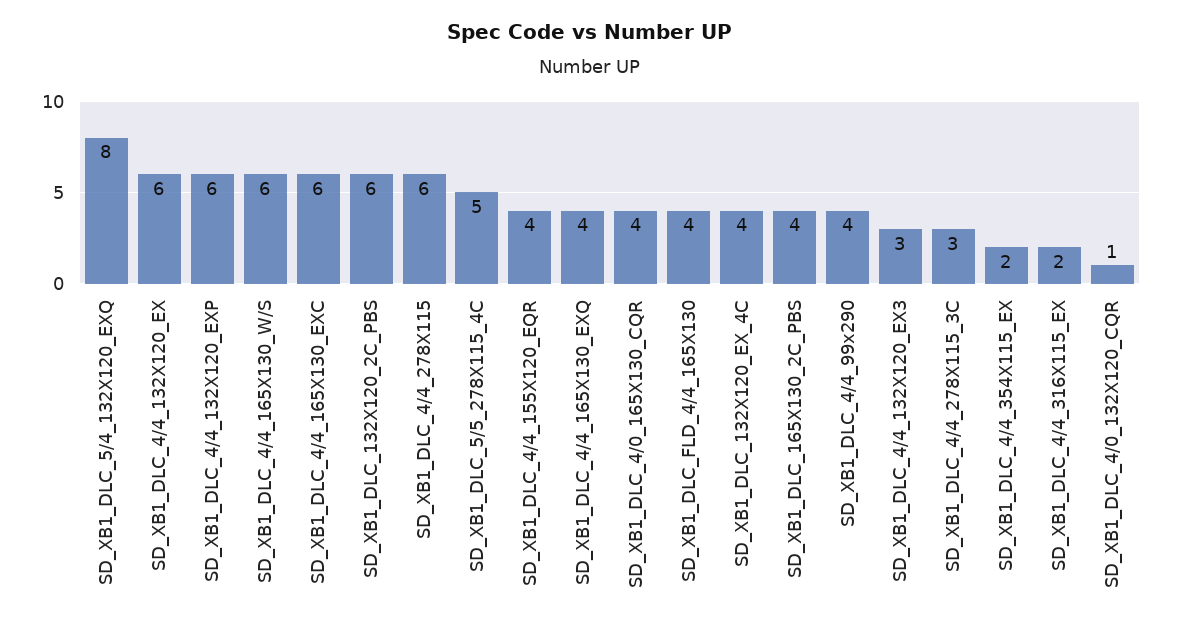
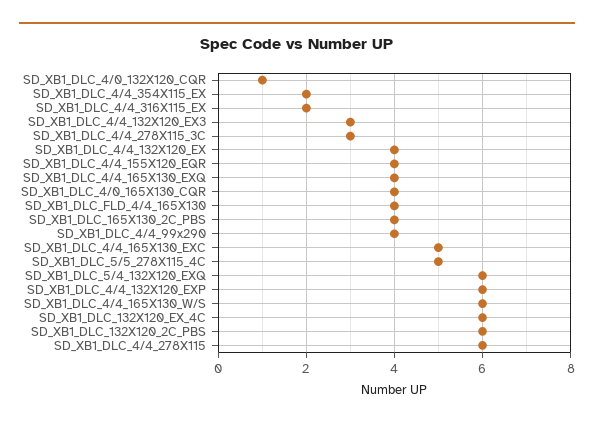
SD_XB1_DLC_5/4_132X120_EXQ: 8 -> 6
SD_XB1_DLC_4/4_132X120_EX: 6 -> 4
SD_XB1_DLC_4/4_165X130_EXC: 6 -> 5
SD_XB1_DLC_132X120_EX_4C: 4 -> 6

